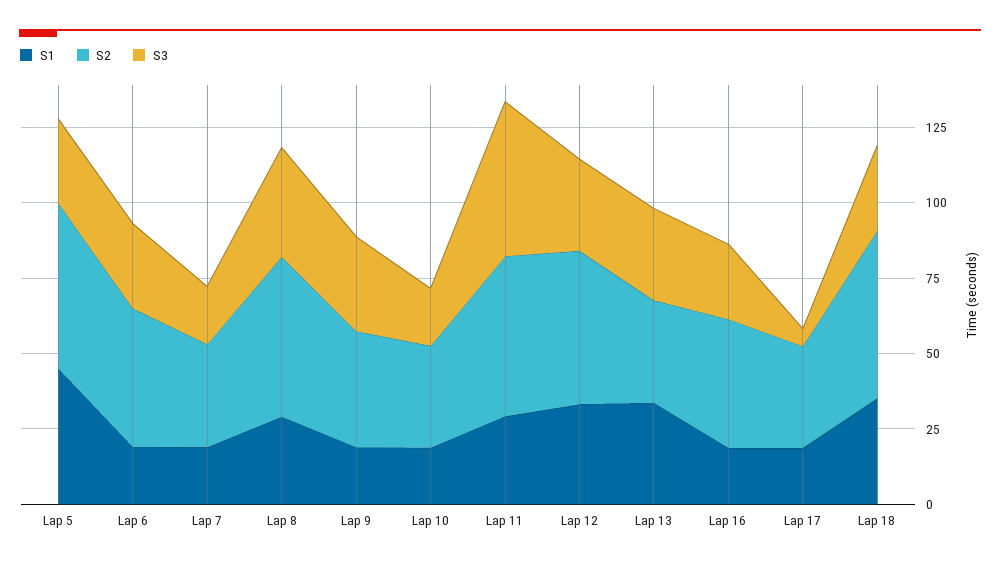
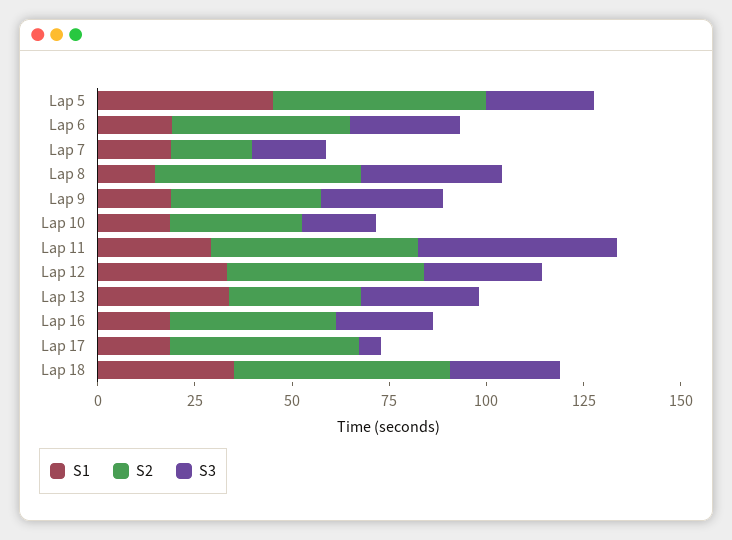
S2, Lap 7: 35 -> 20
S1, Lap 8: 30 -> 15
S2, Lap 17: 35 -> 50

